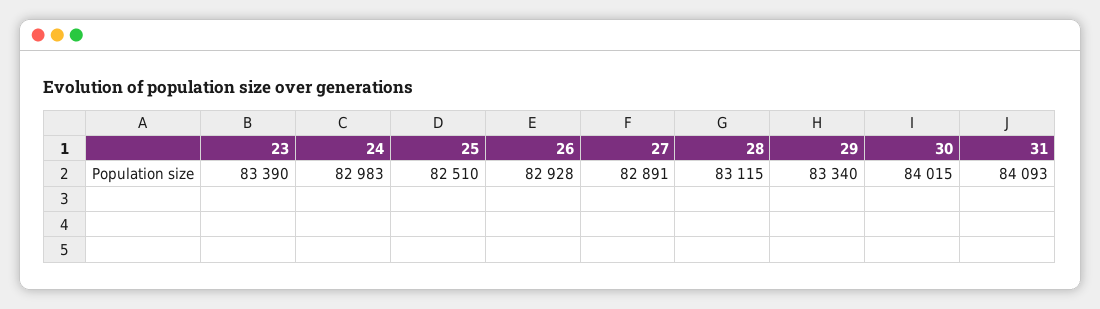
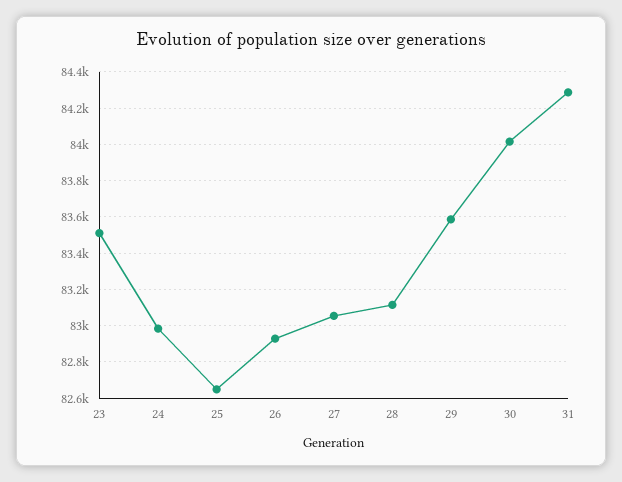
23: 83390 -> 83500
25: 82510 -> 82650
27: 82891 -> 83050
29: 83340 -> 83600
31: 84093 -> 84300

